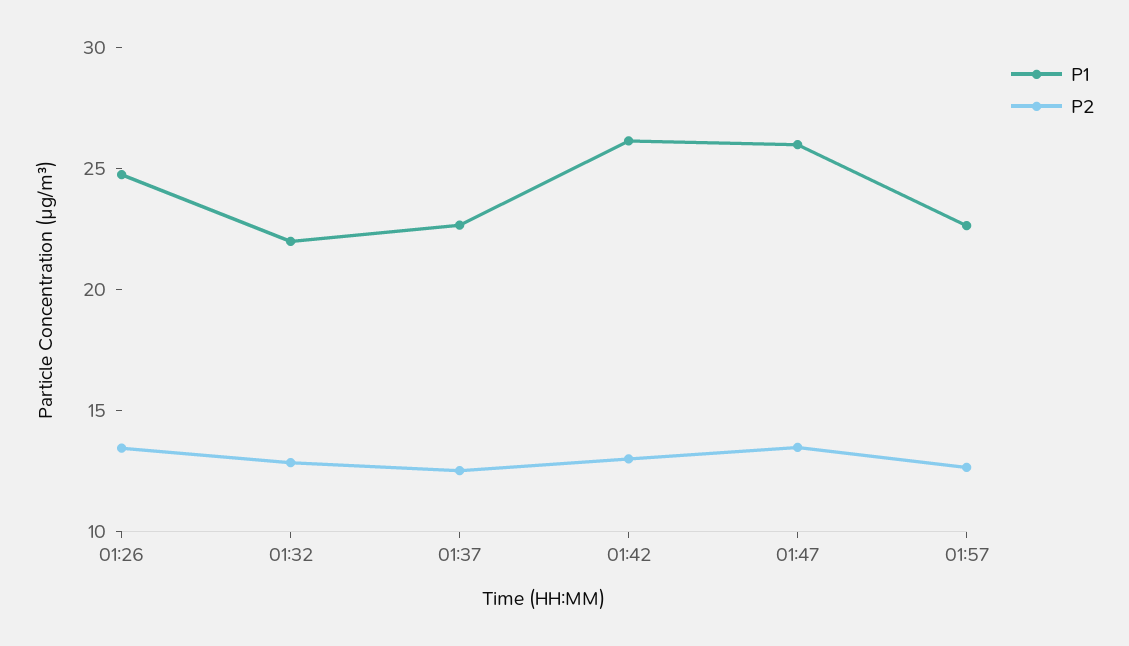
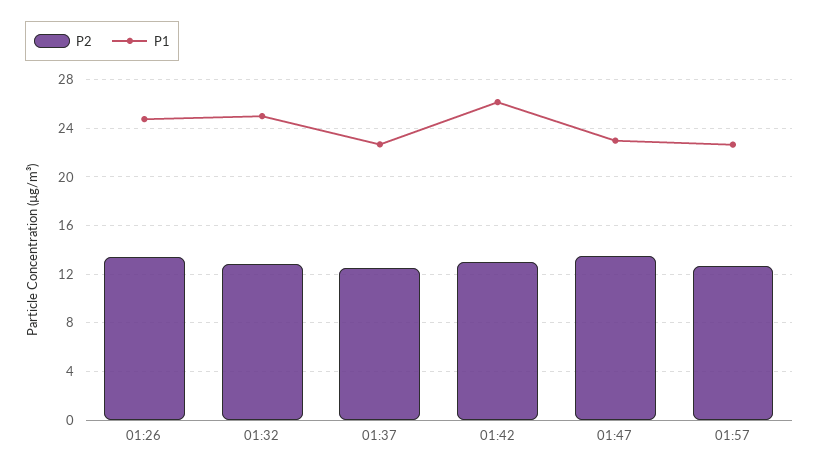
P1, 01:32: 22 -> 25
P1, 01:47: 26 -> 23

